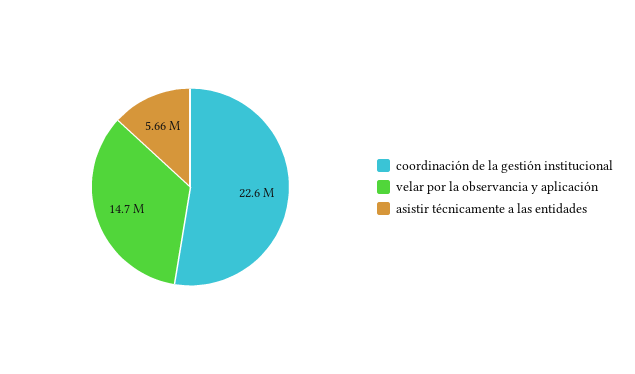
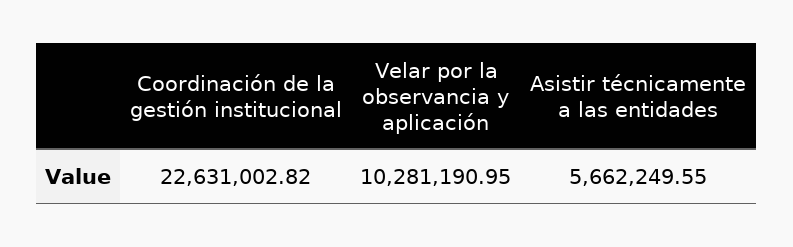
velar por la observancia y aplicación: 14700000 -> 10281190.95

